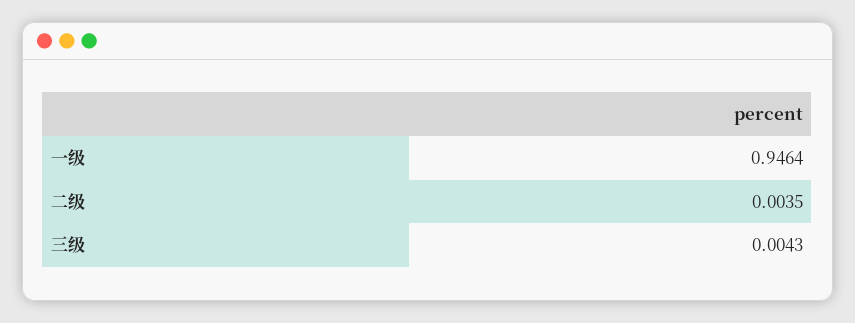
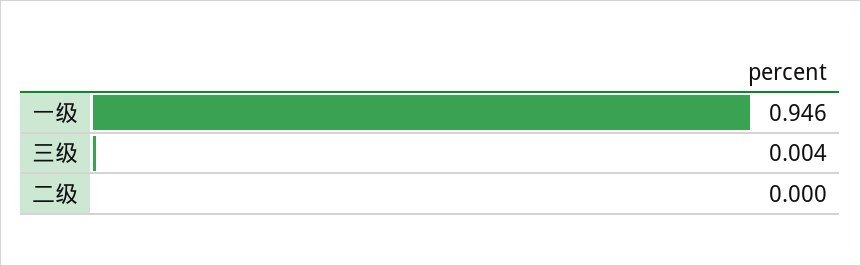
二级: 0.0035 -> 0

